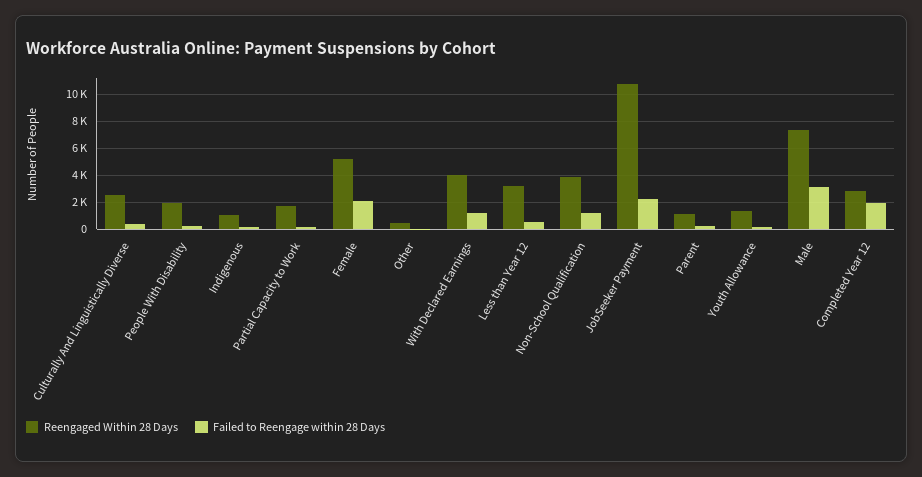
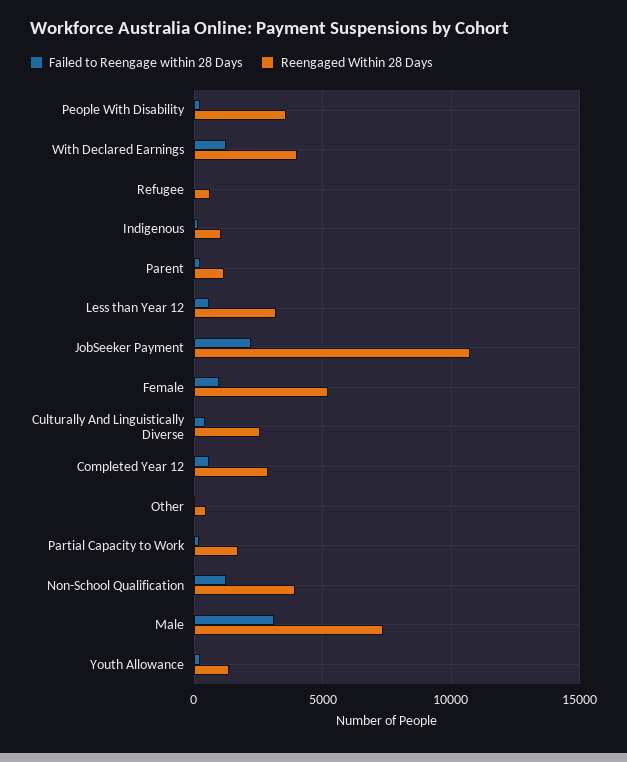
Reengaged Within 28 Days, People With Disability: 2000 -> 3500
Failed to Reengage within 28 Days, Female: 2000 -> 1000
Failed to Reengage within 28 Days, Completed Year 12: 2000 -> 500
Failed to Reengage within 28 Days, Refugee: none -> 0
Reengaged Within 28 Days, Refugee: none -> 500

